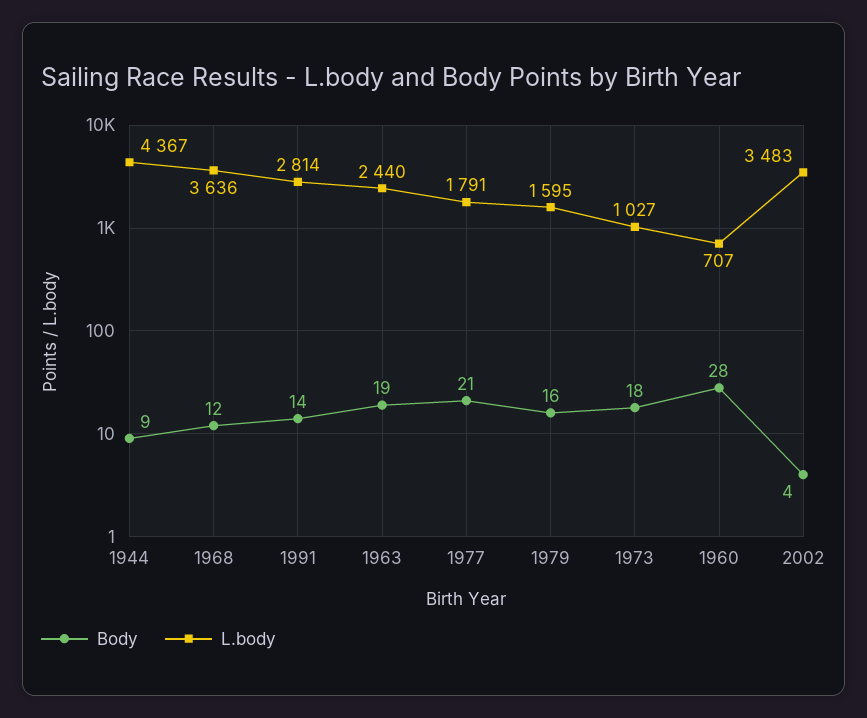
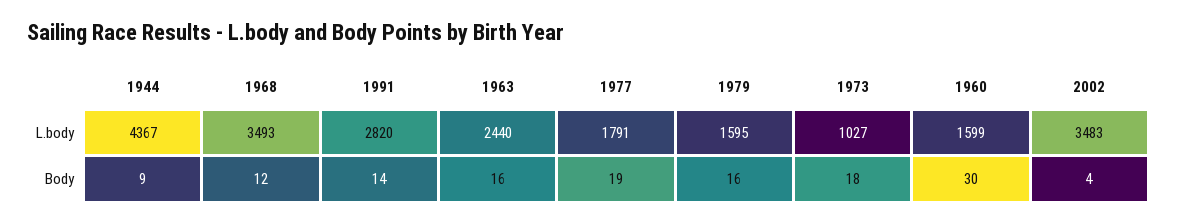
L.body, 1968: 3636 -> 3493
L.body, 1991: 2814 -> 2820
Body, 1963: 19 -> 16
Body, 1977: 21 -> 19
Body, 1960: 28 -> 30
L.body, 1960: 707 -> 1599

